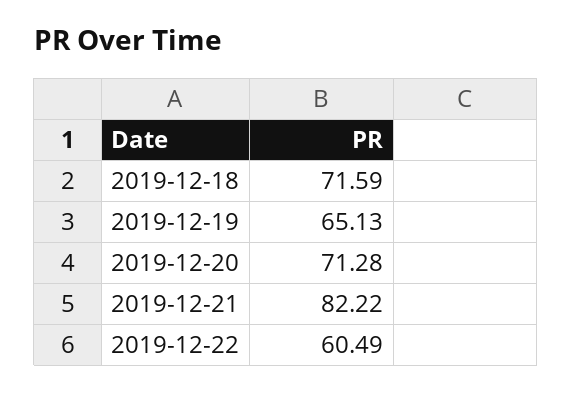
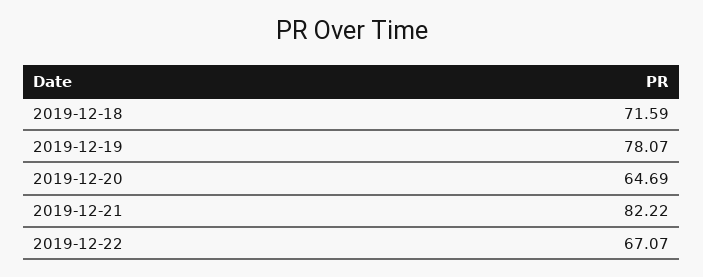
2019-12-19: 65.13 -> 78.07
2019-12-20: 71.28 -> 64.69
2019-12-22: 60.49 -> 67.07

